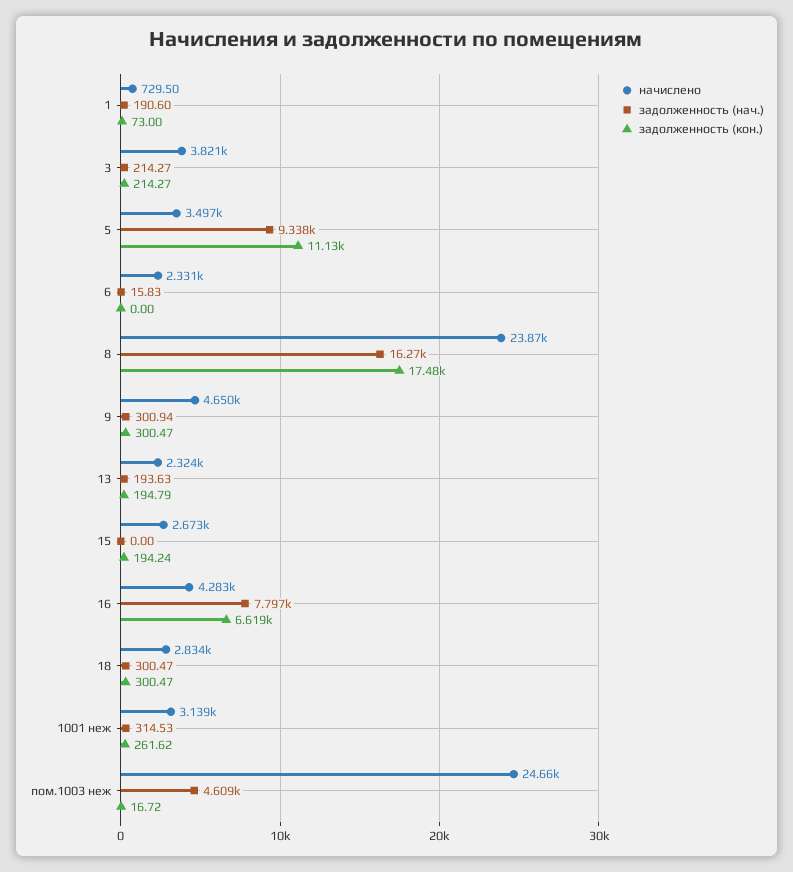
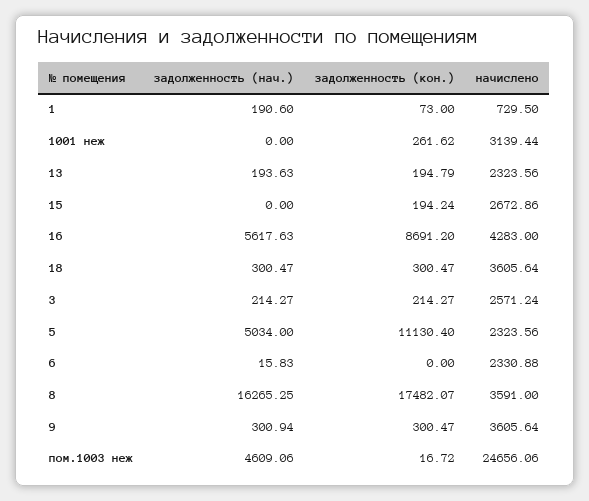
начислено, 3: 3821 -> 2571.24
начислено, 5: 3497 -> 2323.56
задолженность (нач.), 5: 9338 -> 5034
начислено, 8: 23870 -> 3591
начислено, 9: 4650 -> 3605.64
задолженность (нач.), 16: 7797 -> 5617.63
задолженность (кон.), 16: 6619 -> 8691.2
начислено, 18: 2834 -> 3605.64
задолженность (нач.), 1001 неж: 314.53 -> 0

